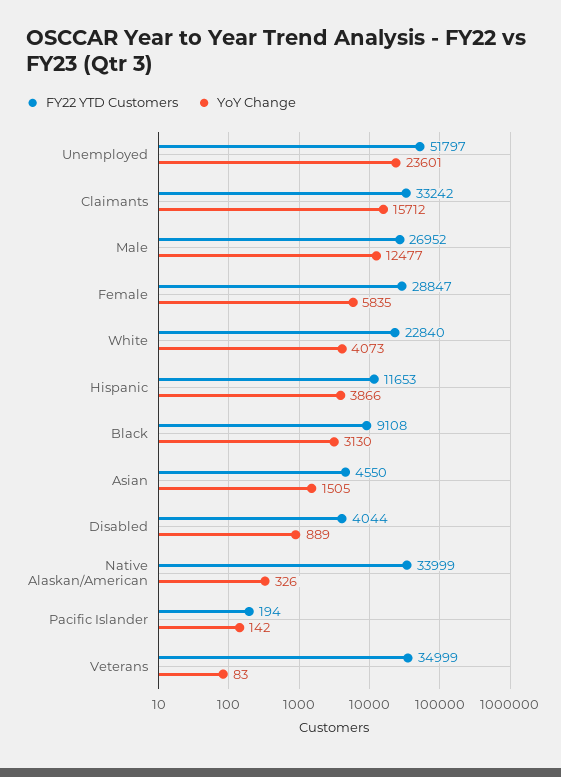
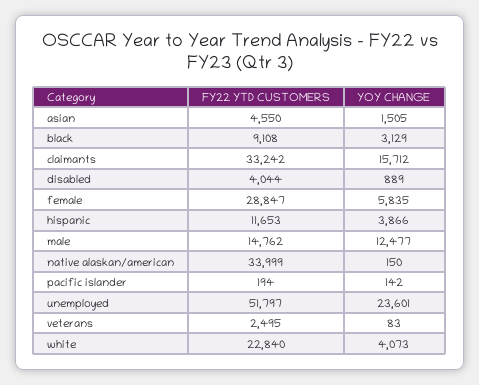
FY22 YTD Customers, Male: 26952 -> 14762
YoY Change, Black: 3130 -> 3129
YoY Change, Native Alaskan/American: 326 -> 150
FY22 YTD Customers, Veterans: 34999 -> 2495

